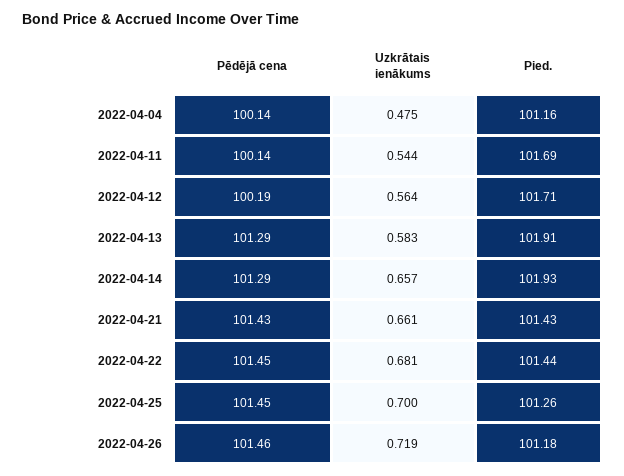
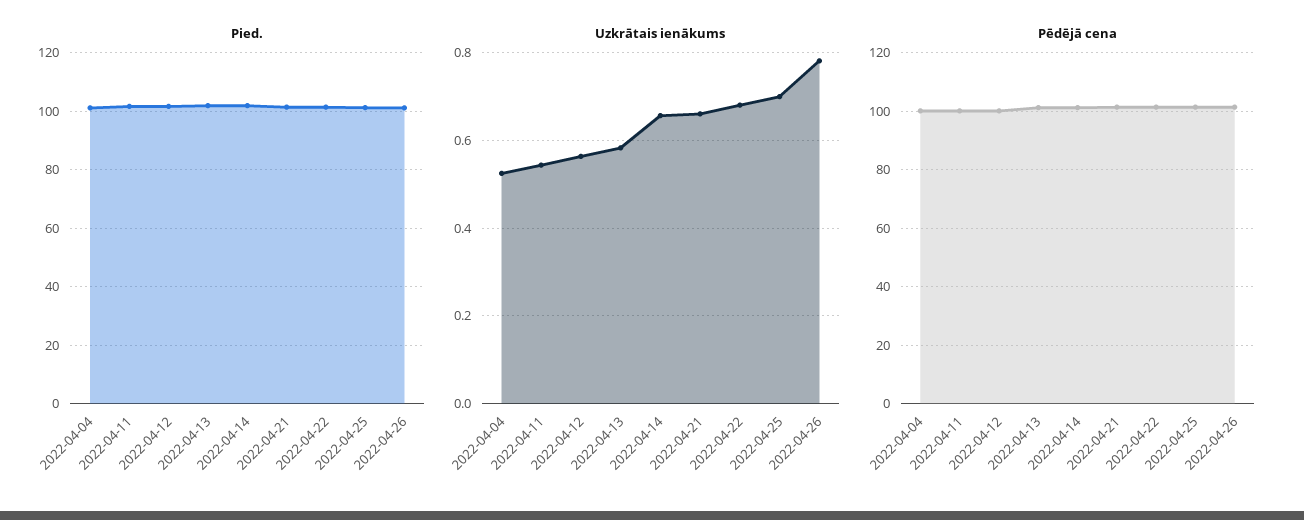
Uzkrātais ienākums, 2022-04-04: 0.475 -> 0.52
Uzkrātais ienākums, 2022-04-26: 0.719 -> 0.78

